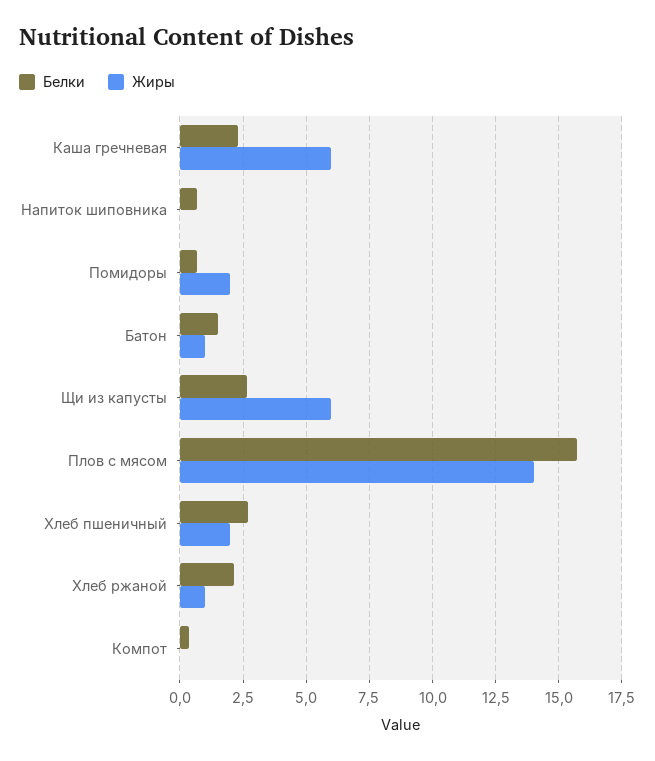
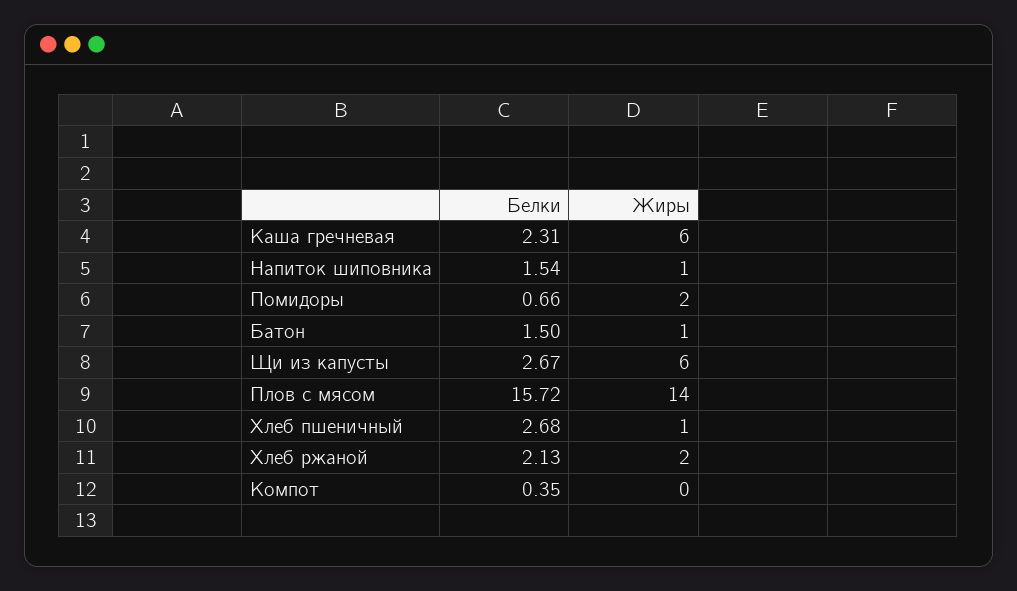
Белки, Напиток шиповника: 0.75 -> 1.54
Жиры, Напиток шиповника: 0 -> 1
Жиры, Хлеб пшеничный: 2 -> 1
Жиры, Хлеб ржаной: 1 -> 2

